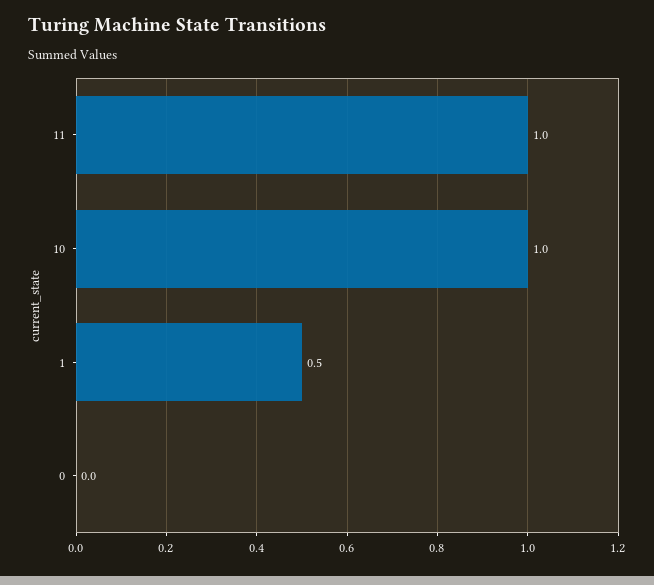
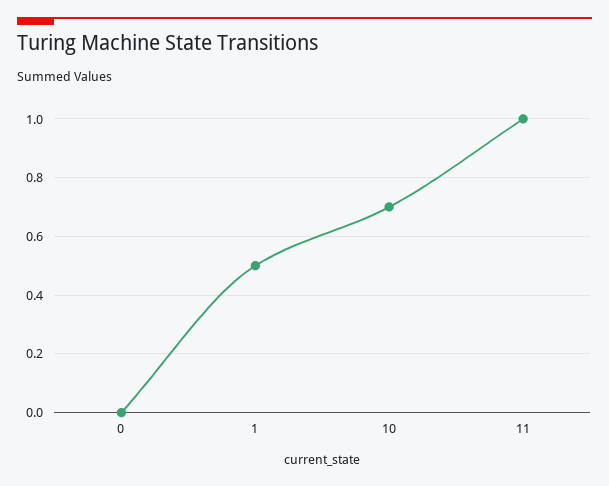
10: 1 -> 0.7

